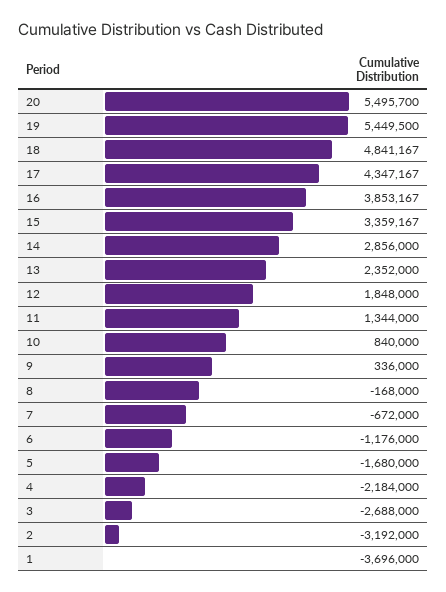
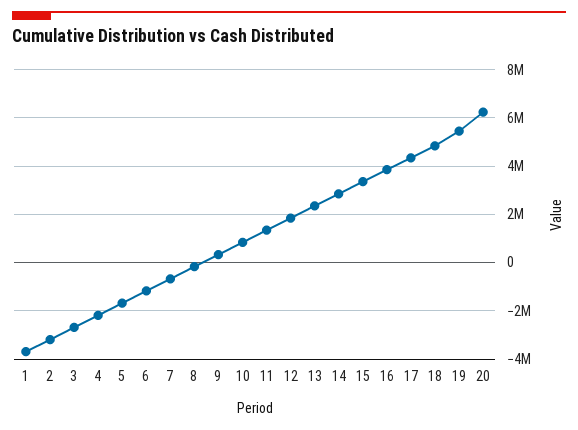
20: 5495700 -> 6250000

